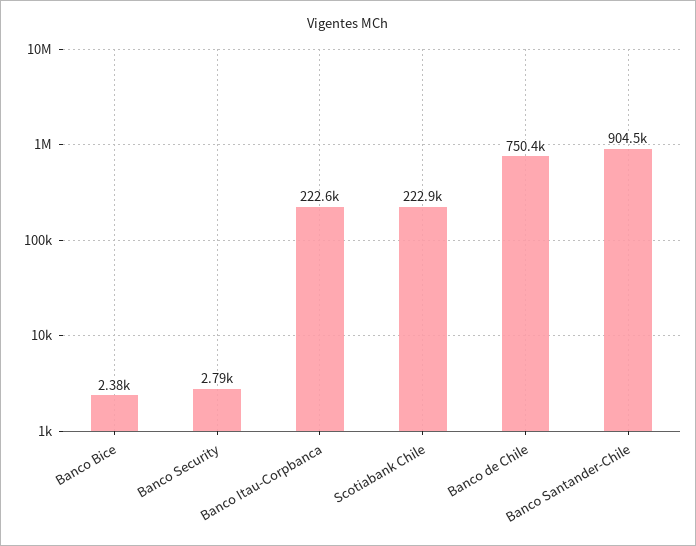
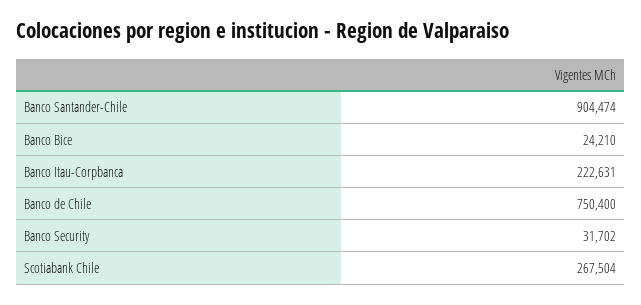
Banco Bice: 2380 -> 24210
Banco Security: 2790 -> 31702
Scotiabank Chile: 222900 -> 267504

